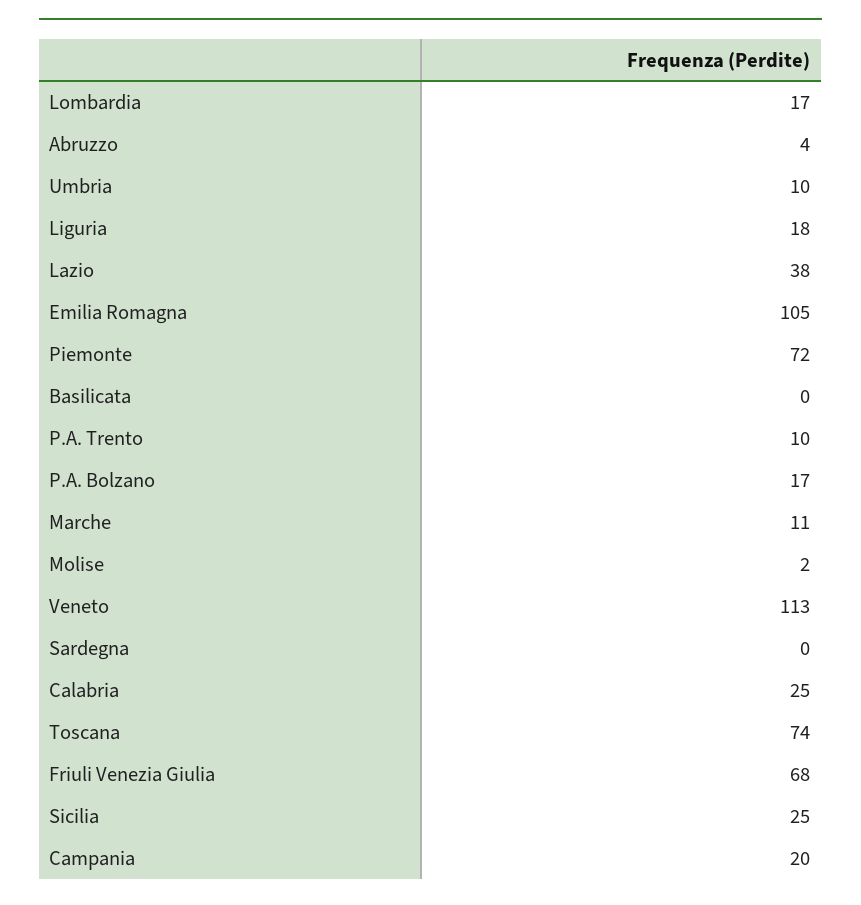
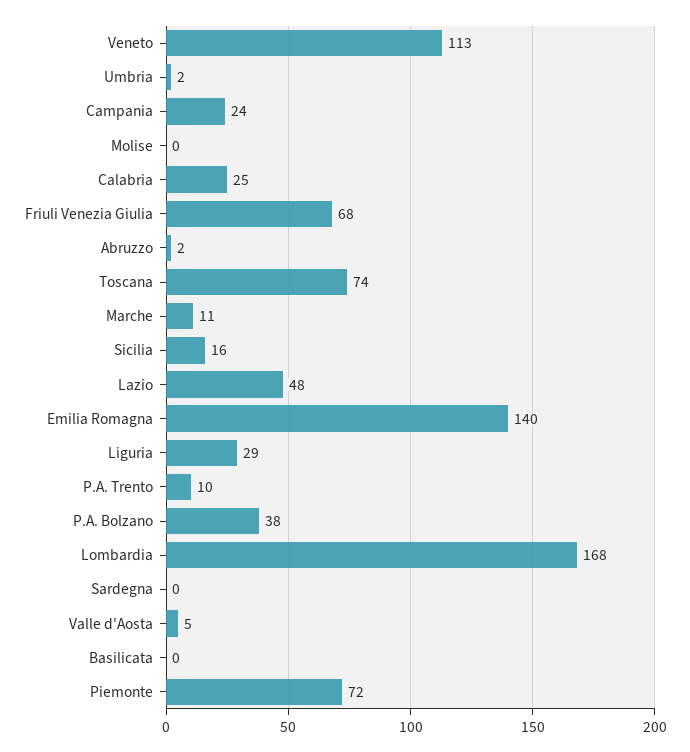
Lombardia: 17 -> 168
Abruzzo: 4 -> 2
Umbria: 10 -> 2
Liguria: 18 -> 29
Lazio: 38 -> 48
Emilia Romagna: 105 -> 140
P.A. Bolzano: 17 -> 38
Molise: 2 -> 0
Sicilia: 25 -> 16
Campania: 20 -> 24
Valle d'Aosta: none -> 5

